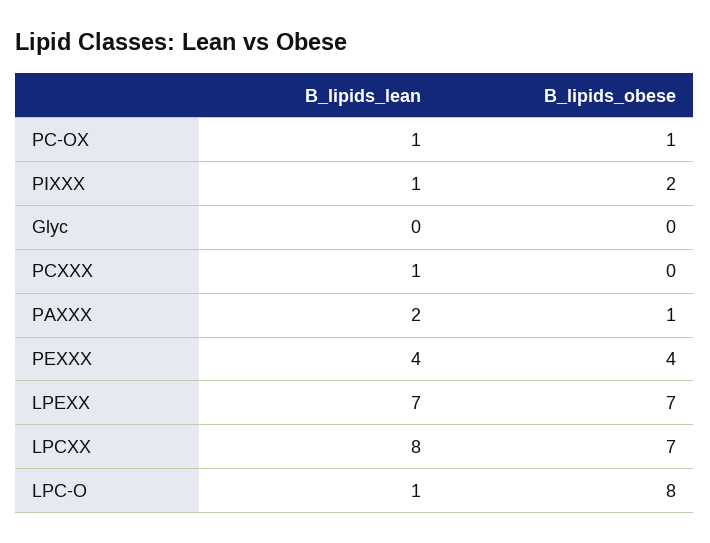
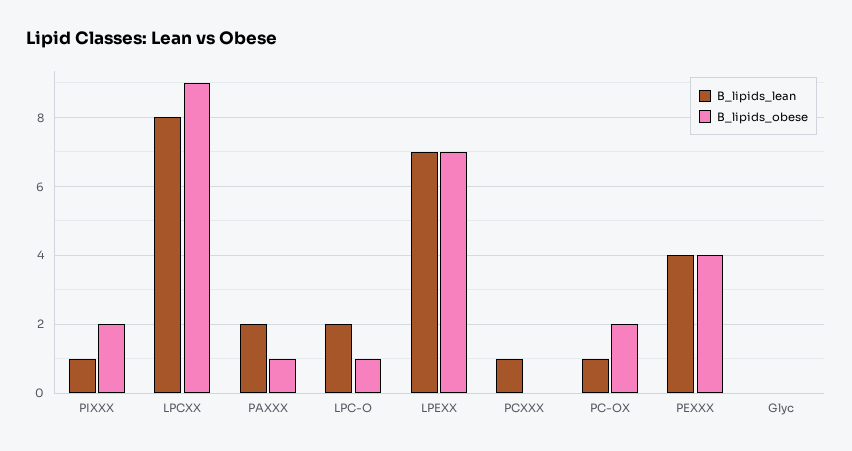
B_lipids_obese, PC-OX: 1 -> 2
B_lipids_obese, LPCXX: 7 -> 9
B_lipids_lean, LPC-O: 1 -> 2
B_lipids_obese, LPC-O: 8 -> 1

